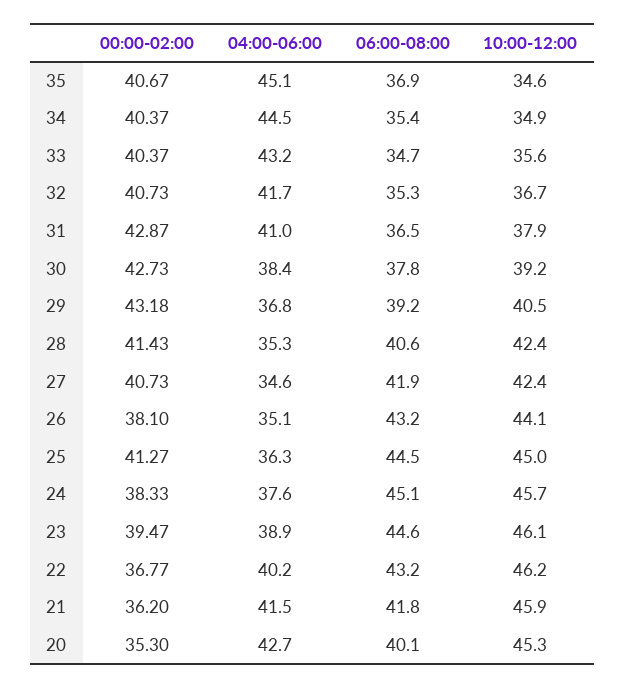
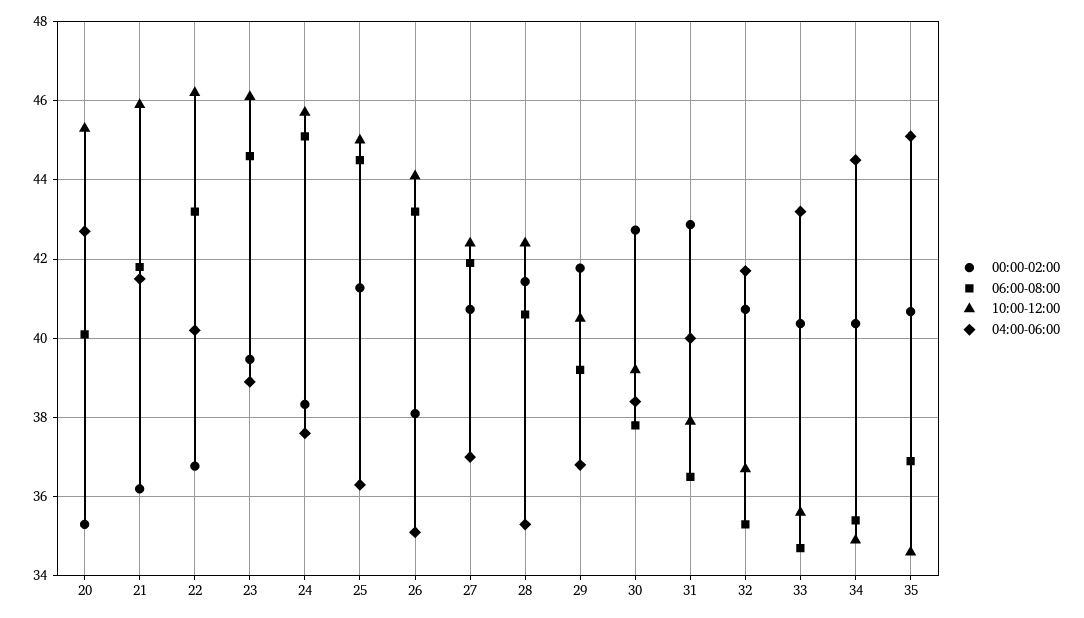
04:00-06:00, 31: 41 -> 40
00:00-02:00, 29: 43.18 -> 41.8
04:00-06:00, 27: 34.6 -> 37

